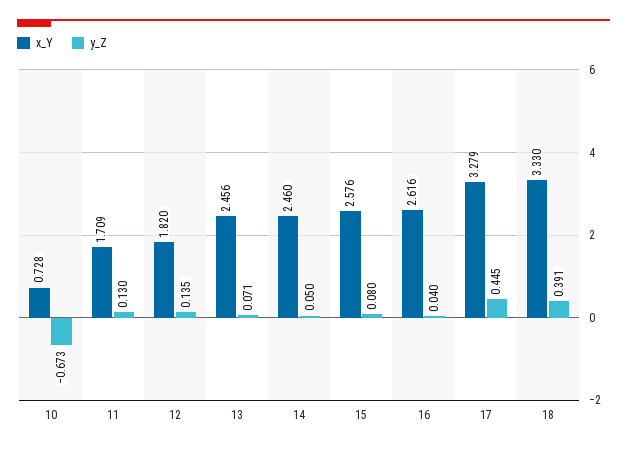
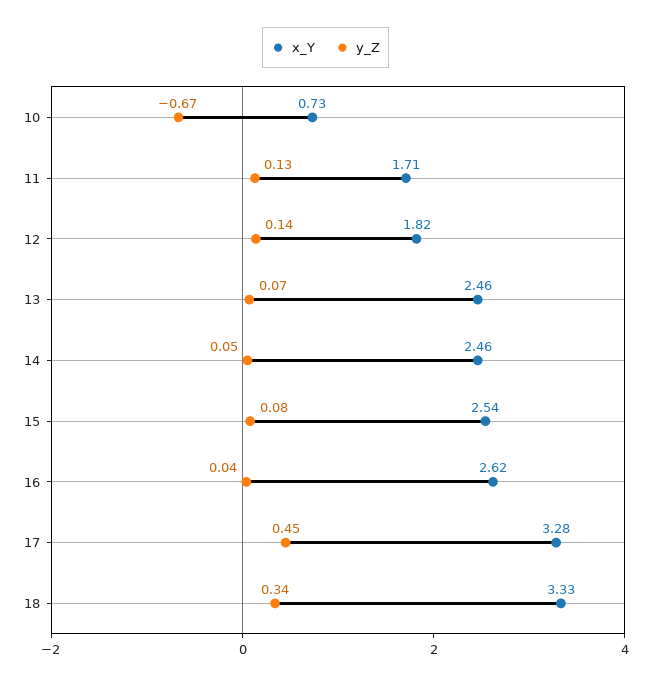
x_Y, 15: 2.576 -> 2.54
y_Z, 18: 0.391 -> 0.34

